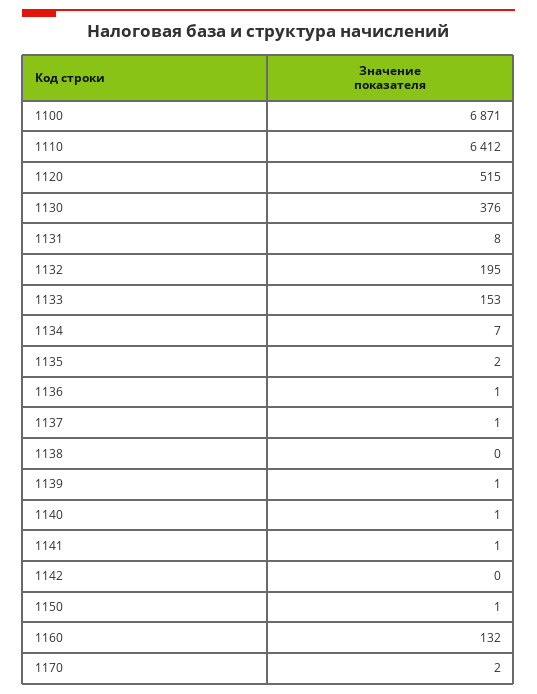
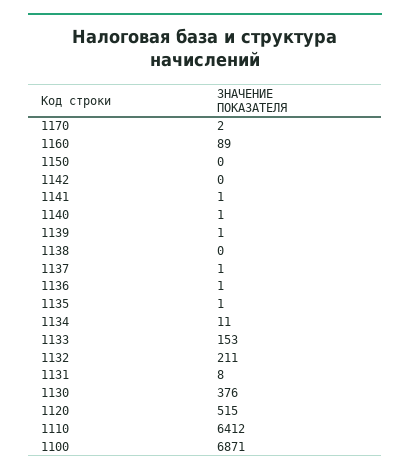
1132: 195 -> 211
1134: 7 -> 11
1135: 2 -> 1
1150: 1 -> 0
1160: 132 -> 89

